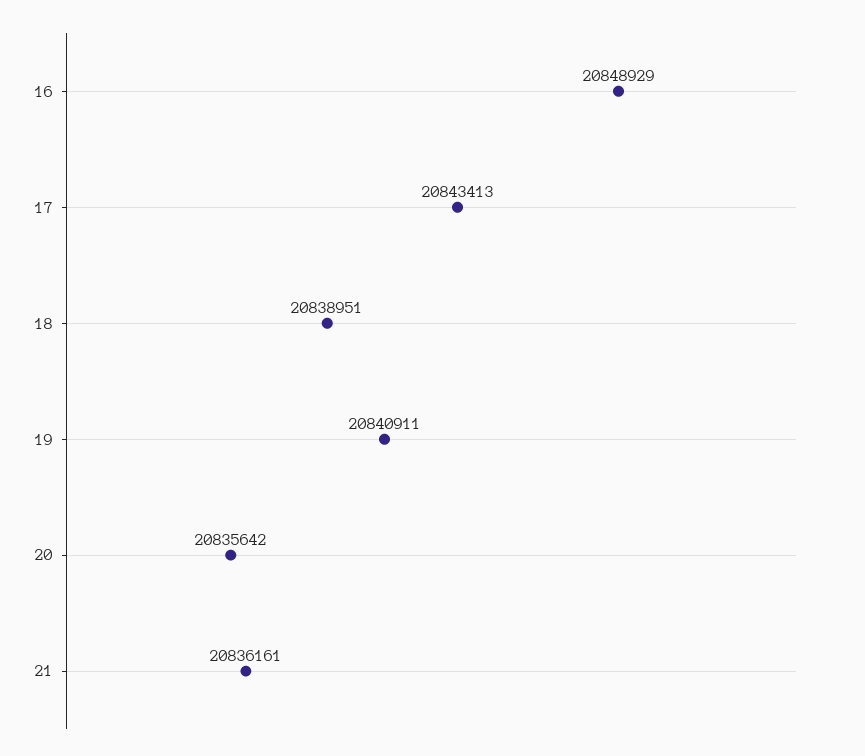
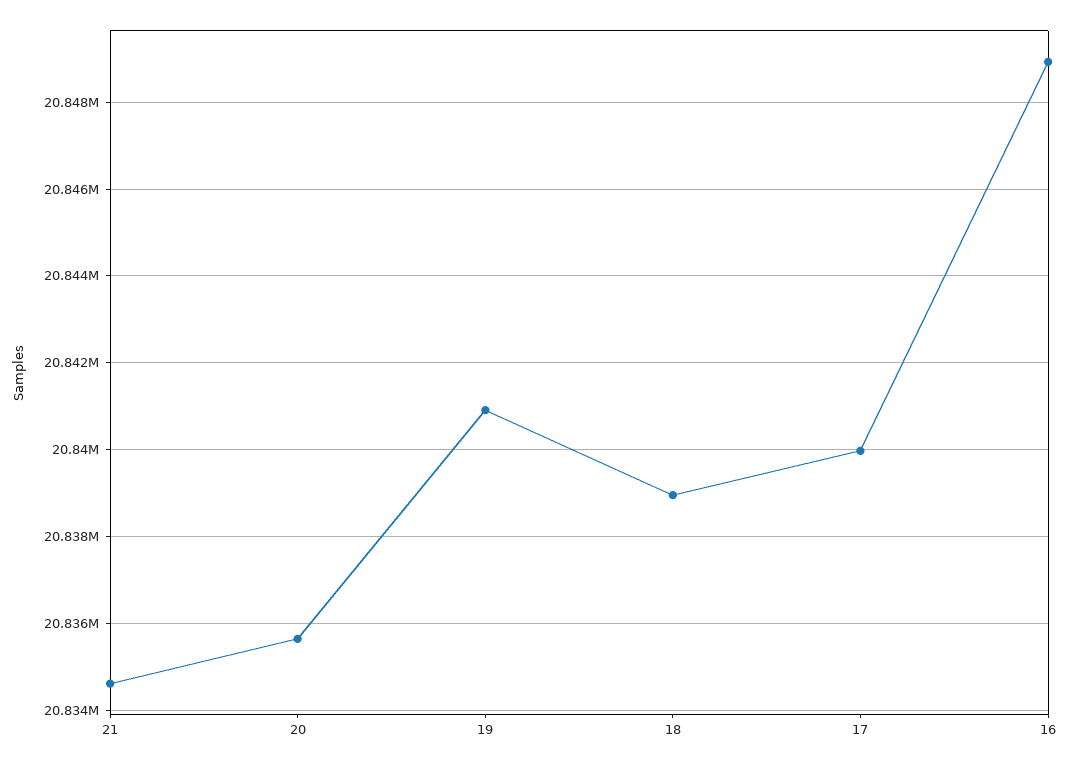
17: 20843413 -> 20840000
21: 20836161 -> 20834600

